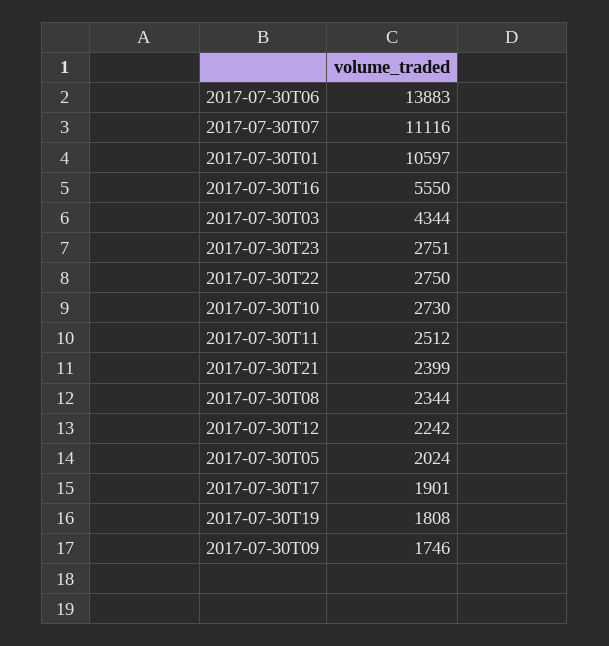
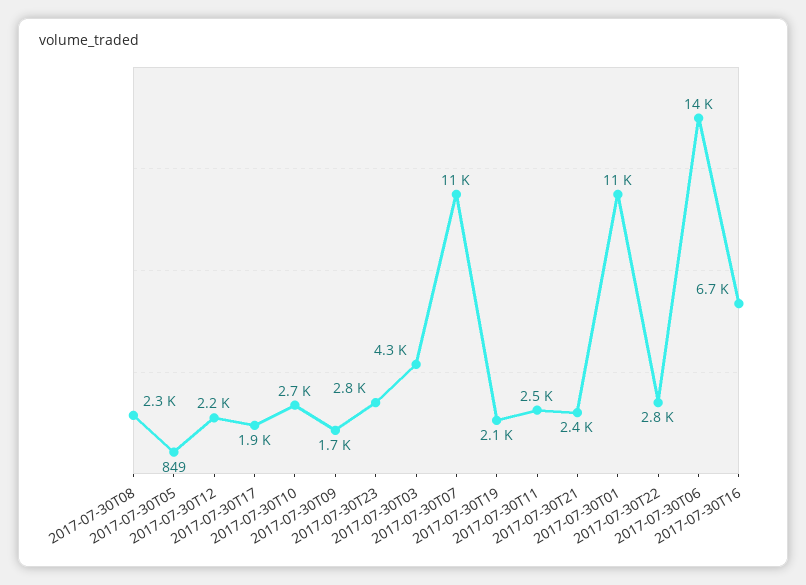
2017-07-30T16: 5550 -> 6700
2017-07-30T05: 2024 -> 849
2017-07-30T19: 1808 -> 2100

